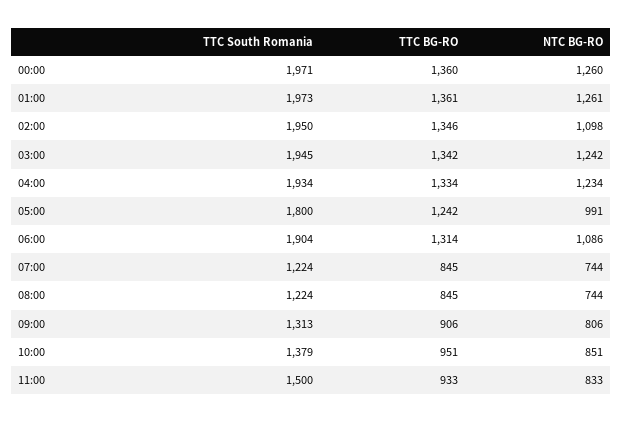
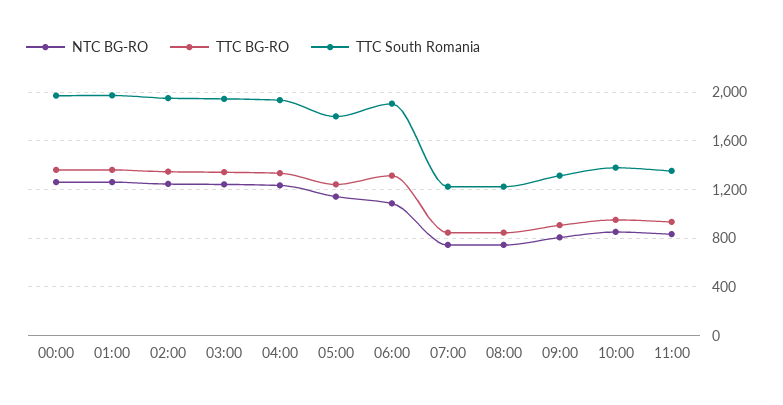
NTC BG-RO, 02:00: 1098 -> 1250
NTC BG-RO, 05:00: 991 -> 1150
TTC South Romania, 11:00: 1500 -> 1350

